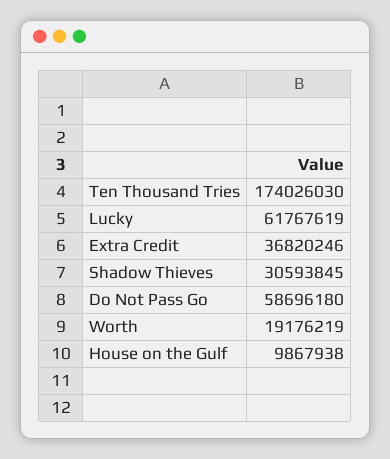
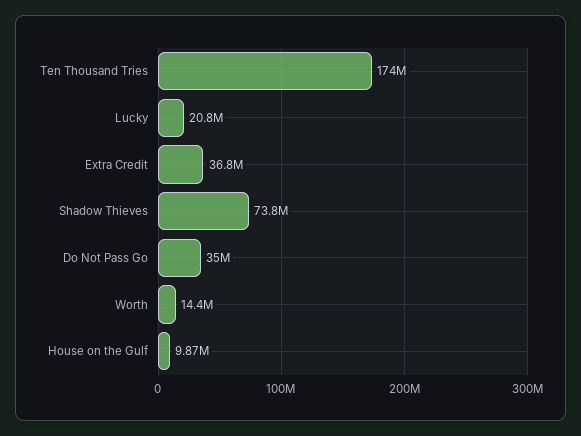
Lucky: 61767619 -> 20800000
Shadow Thieves: 30593845 -> 73800000
Do Not Pass Go: 58696180 -> 35000000
Worth: 19176219 -> 14400000

